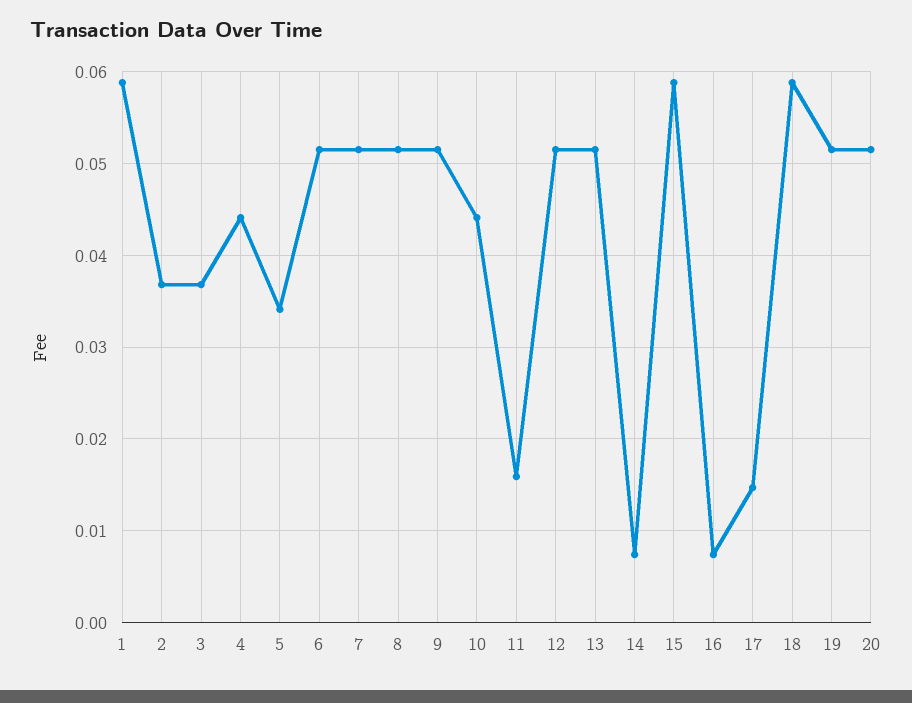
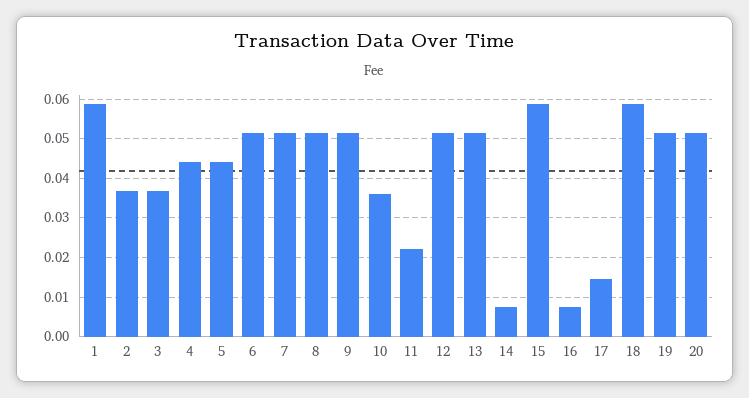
5: 0.034 -> 0.044
10: 0.044 -> 0.036
11: 0.016 -> 0.022

